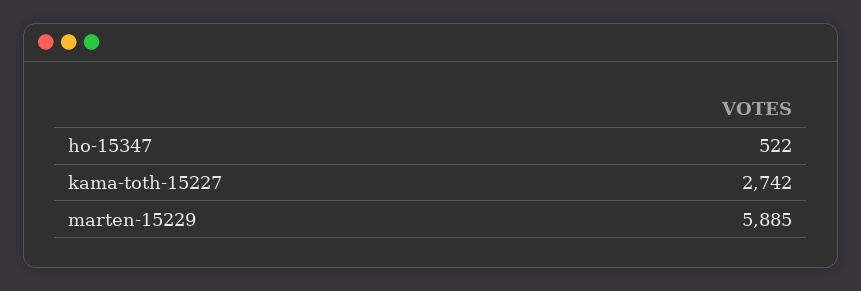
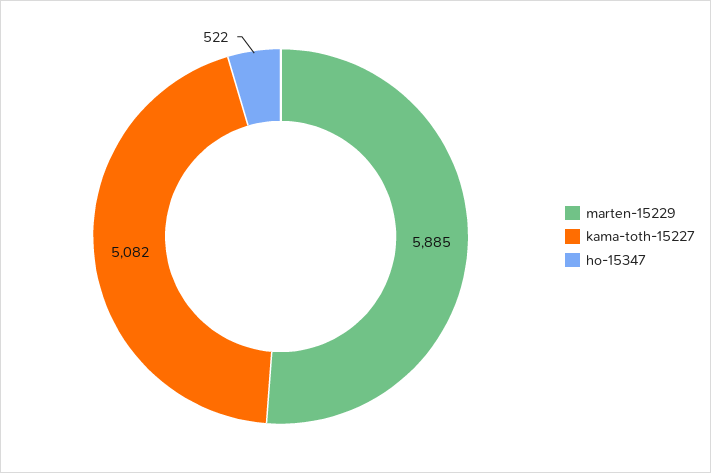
kama-toth-15227: 2742 -> 5082

